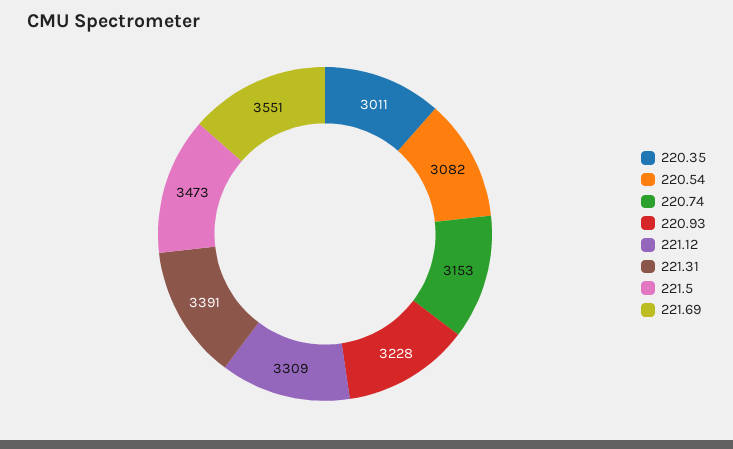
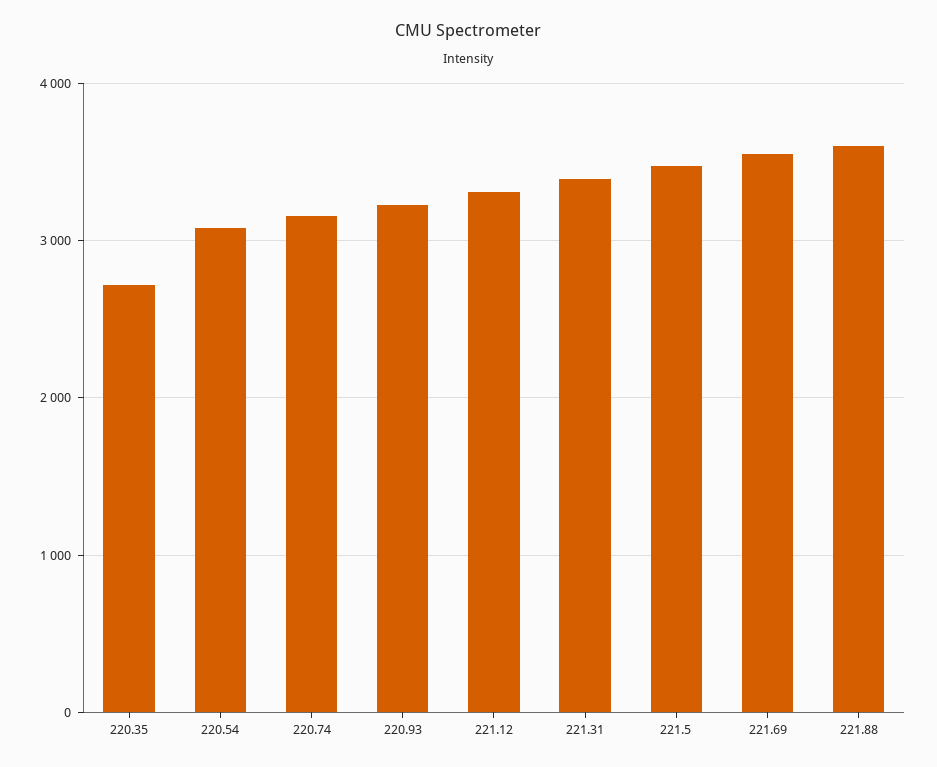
220.35: 3011 -> 2700
221.88: none -> 3600

